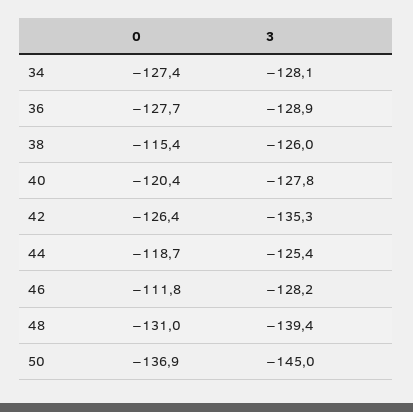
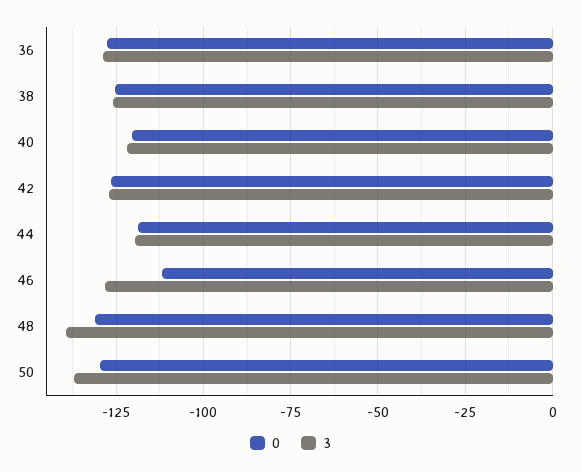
0, 34: -127.4 -> none
3, 34: -128.1 -> none
0, 38: -115.4 -> -125
3, 40: -127.8 -> -122.5
3, 42: -135.3 -> -127.5
3, 44: -125.4 -> -120
0, 50: -136.9 -> -130
3, 50: -145 -> -137.5

